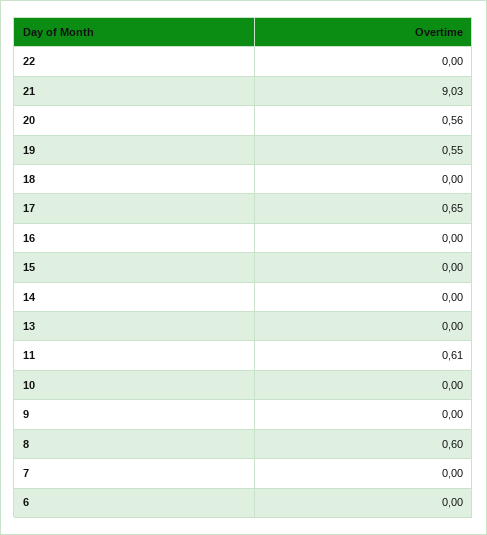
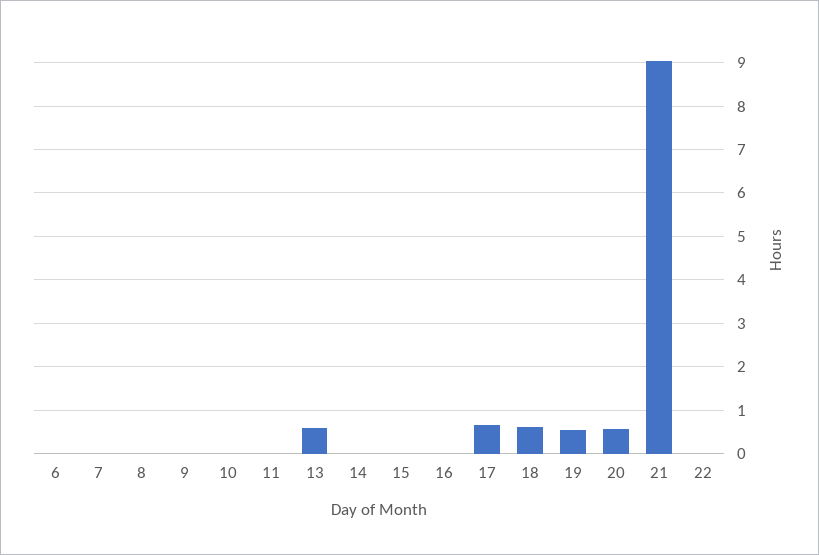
18: 0 -> 0.6
13: 0 -> 0.6
11: 0.61 -> 0
8: 0.6 -> 0

